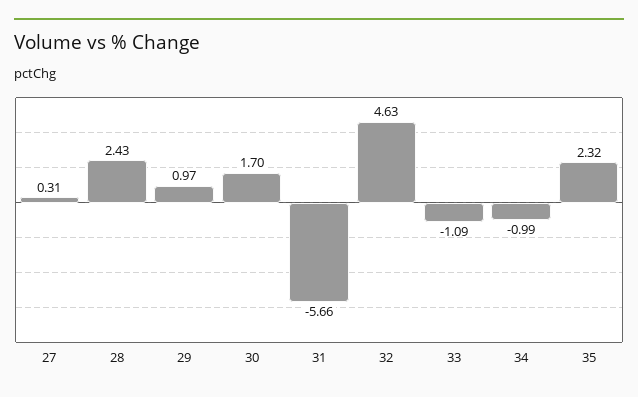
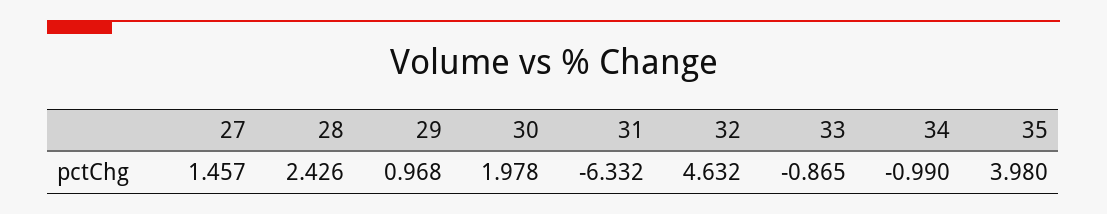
27: 0.31 -> 1.457
30: 1.7 -> 1.978
31: -5.66 -> -6.332
33: -1.09 -> -0.865
35: 2.32 -> 3.98

